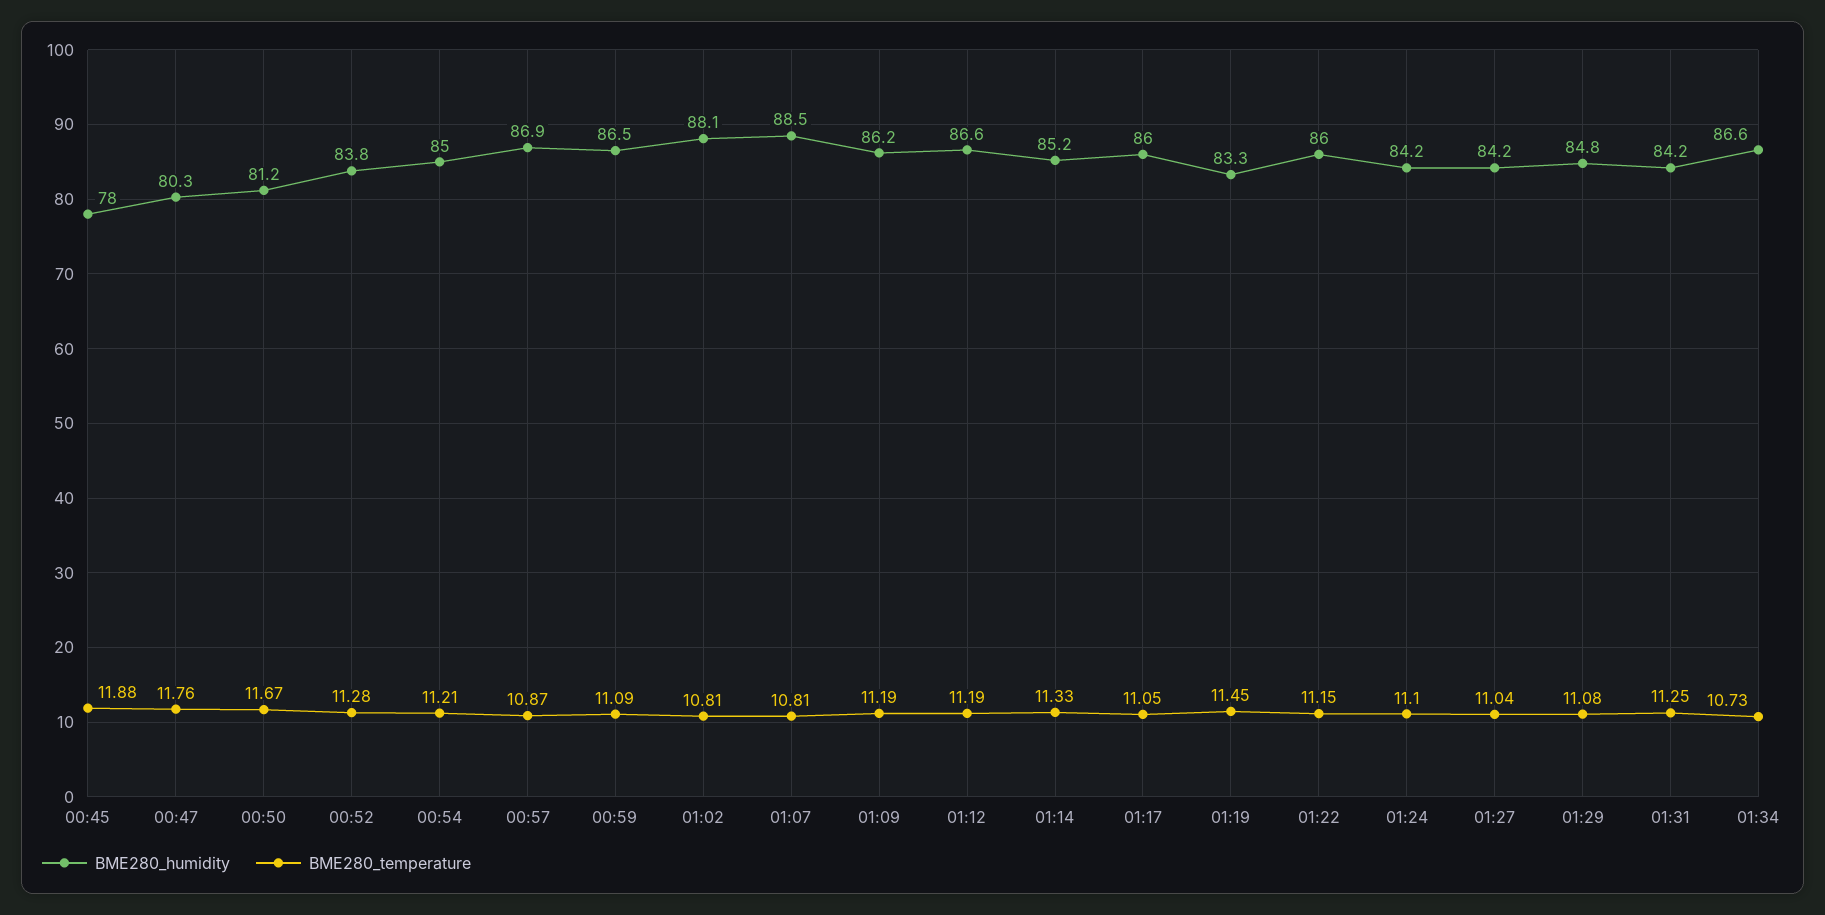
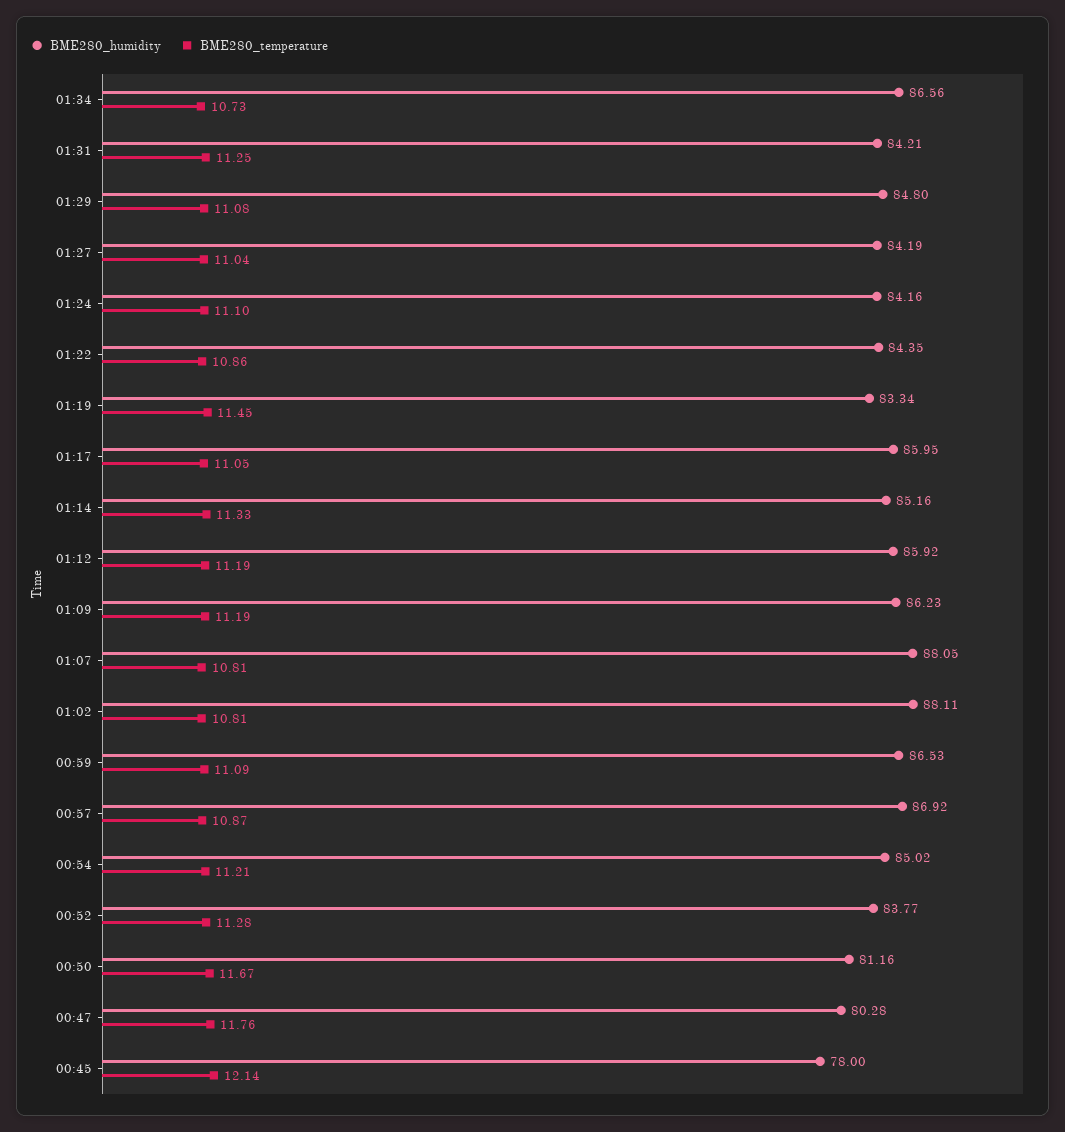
BME280_temperature, 00:45: 11.88 -> 12.14
BME280_humidity, 01:07: 88.5 -> 88.05
BME280_humidity, 01:12: 86.6 -> 85.92
BME280_humidity, 01:22: 86 -> 84.35
BME280_temperature, 01:22: 11.15 -> 10.86

